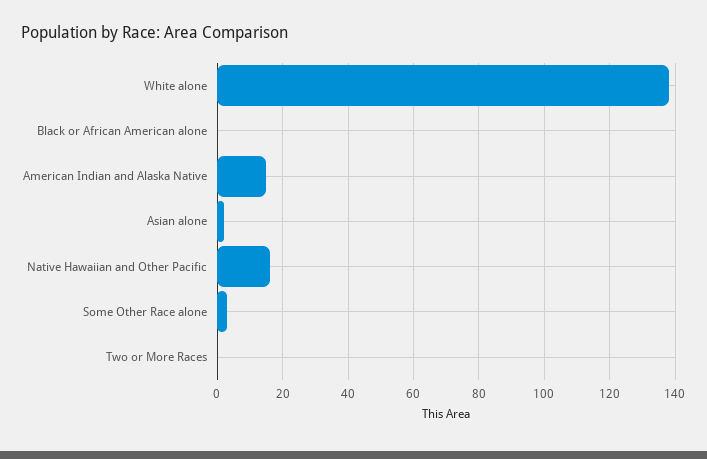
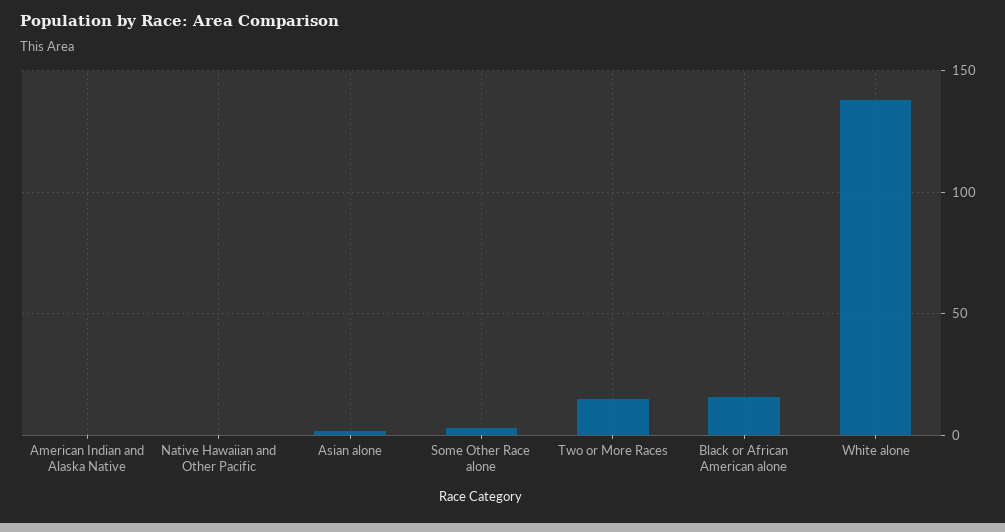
Black or African American alone: 0 -> 15
American Indian and Alaska Native: 15 -> 0
Native Hawaiian and Other Pacific: 15 -> 0
Two or More Races: 0 -> 15

